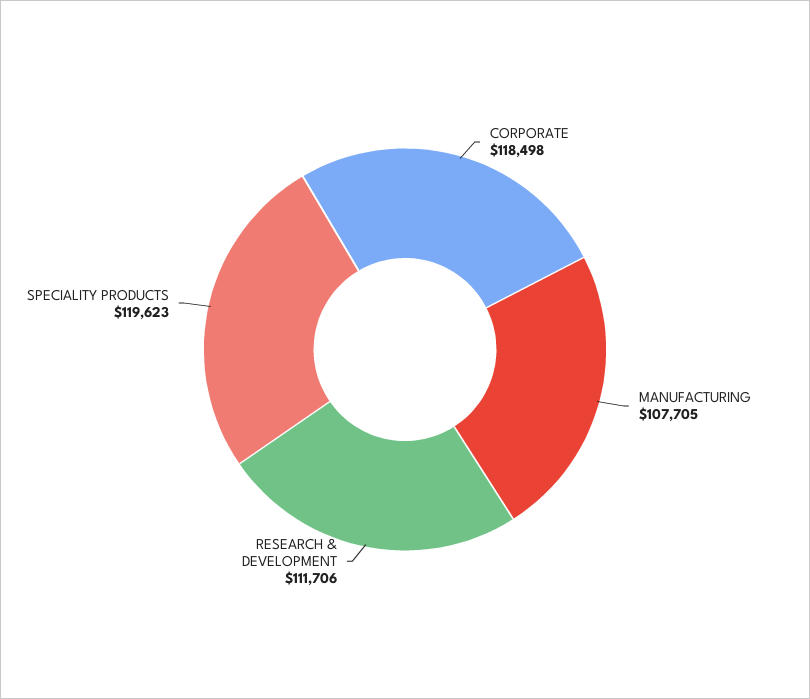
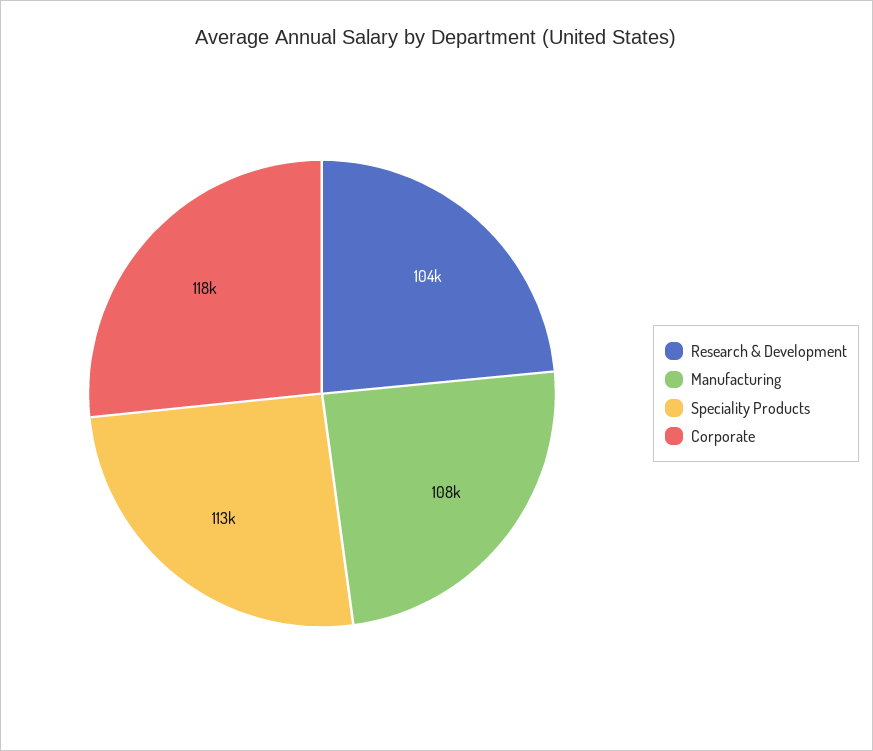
RESEARCH & DEVELOPMENT: 111706 -> 104000
SPECIALITY PRODUCTS: 119623 -> 113000

